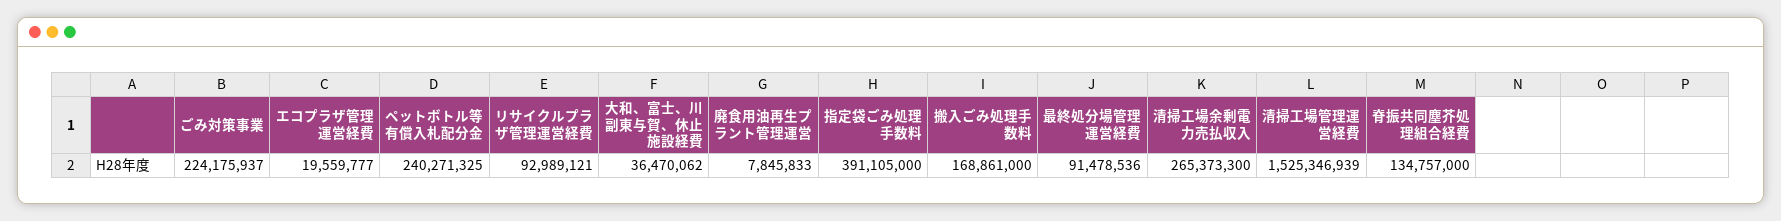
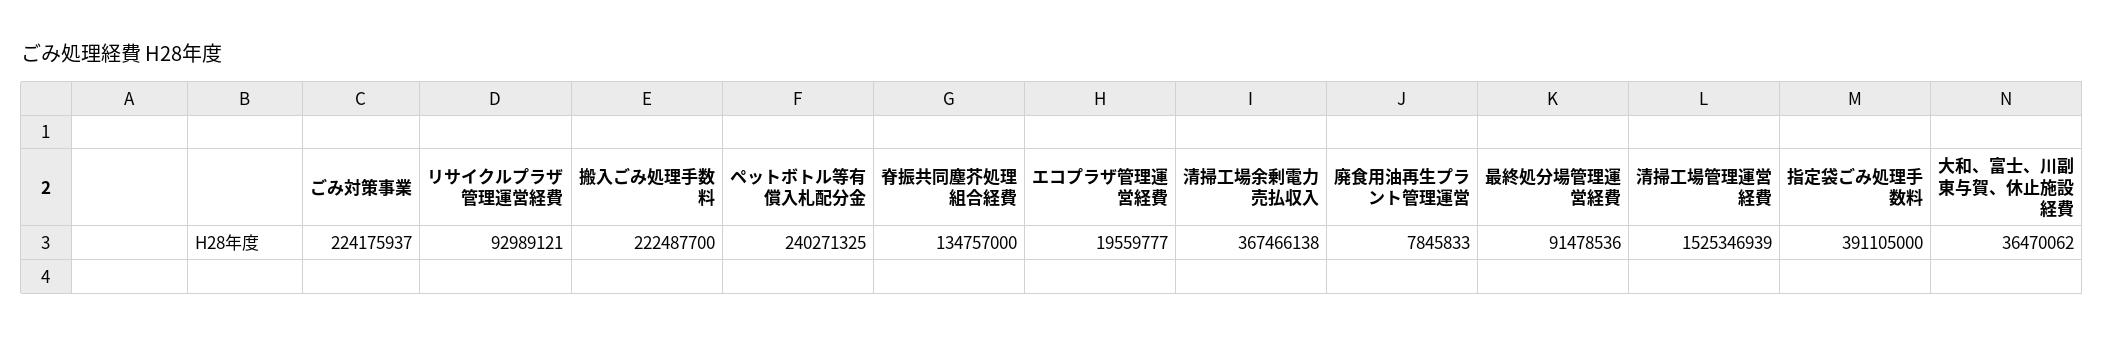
搬入ごみ処理手数料: 168861000 -> 222487700
清掃工場余剰電力売払収入: 265373300 -> 367466138

